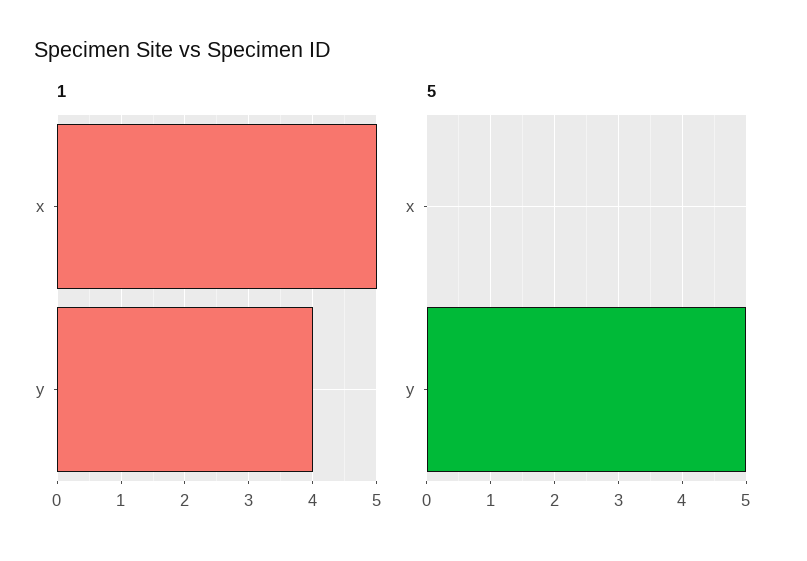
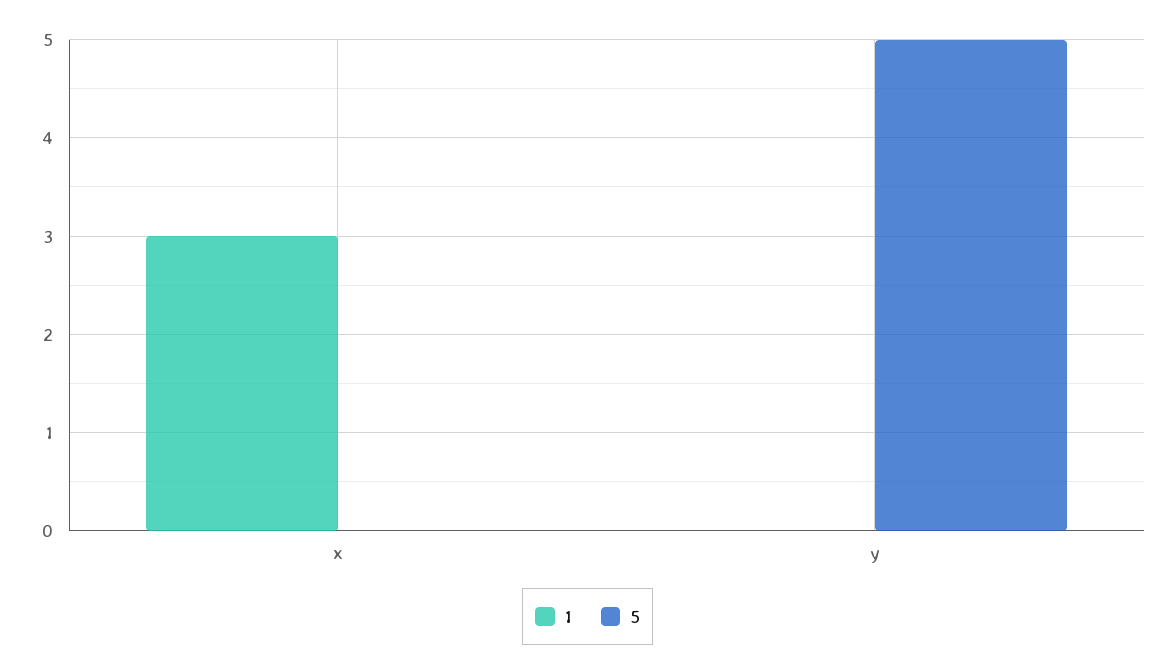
1, x: 5 -> 3
1, y: 4 -> 0

